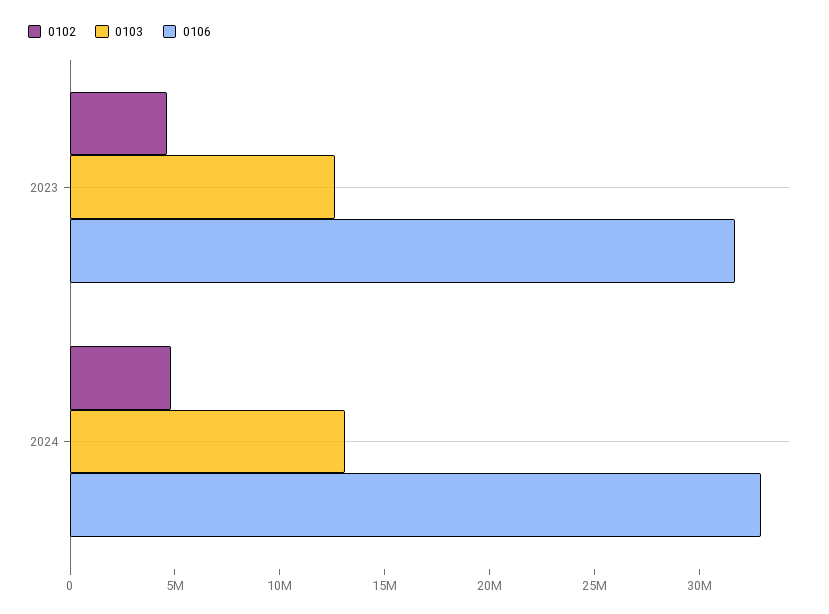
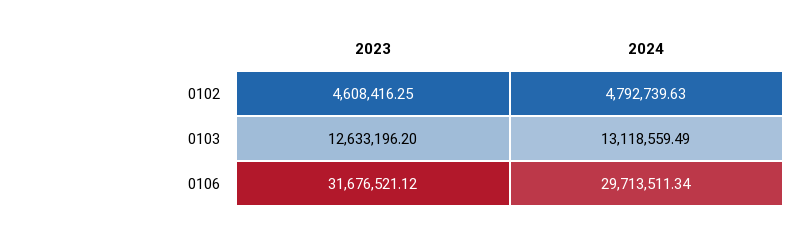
0106, 2024: 33000000 -> 29713511.34

